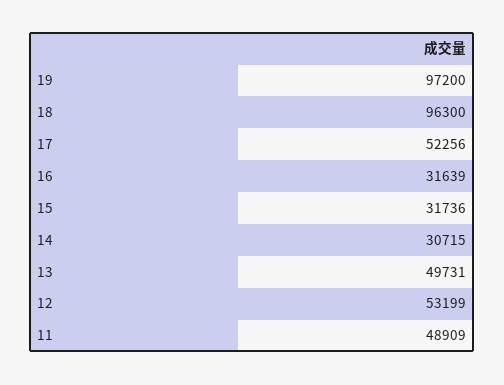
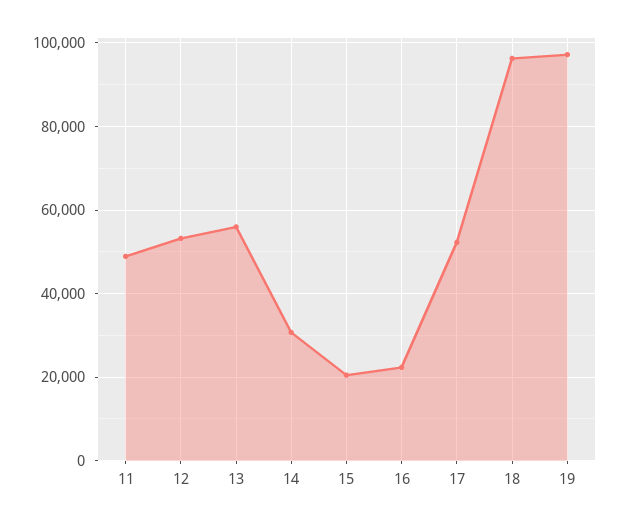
16: 31639 -> 22000
15: 31736 -> 20000
13: 49731 -> 56000

